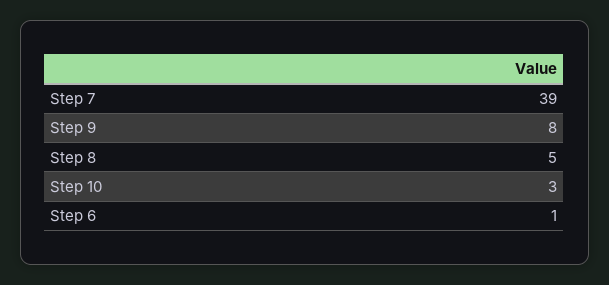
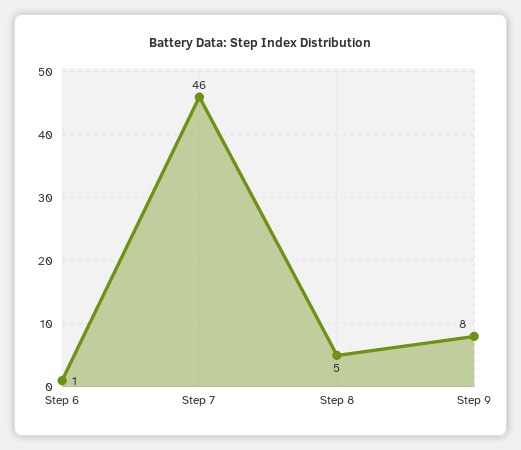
Step 7: 39 -> 46
Step 10: 3 -> none

